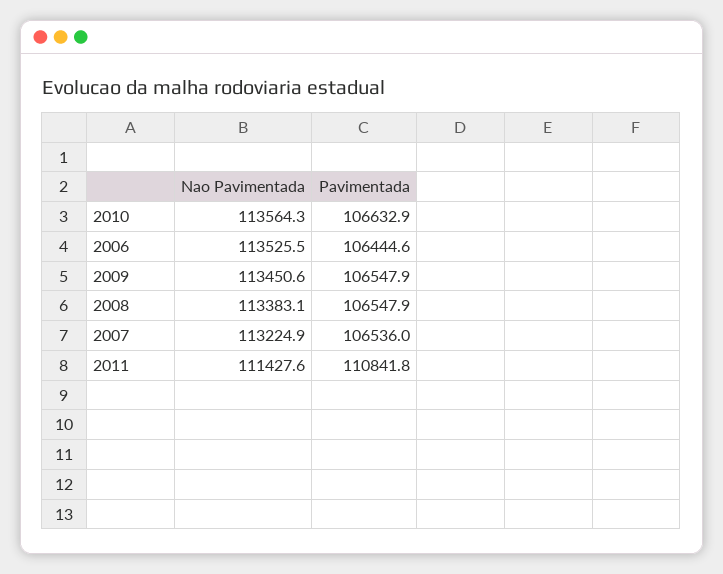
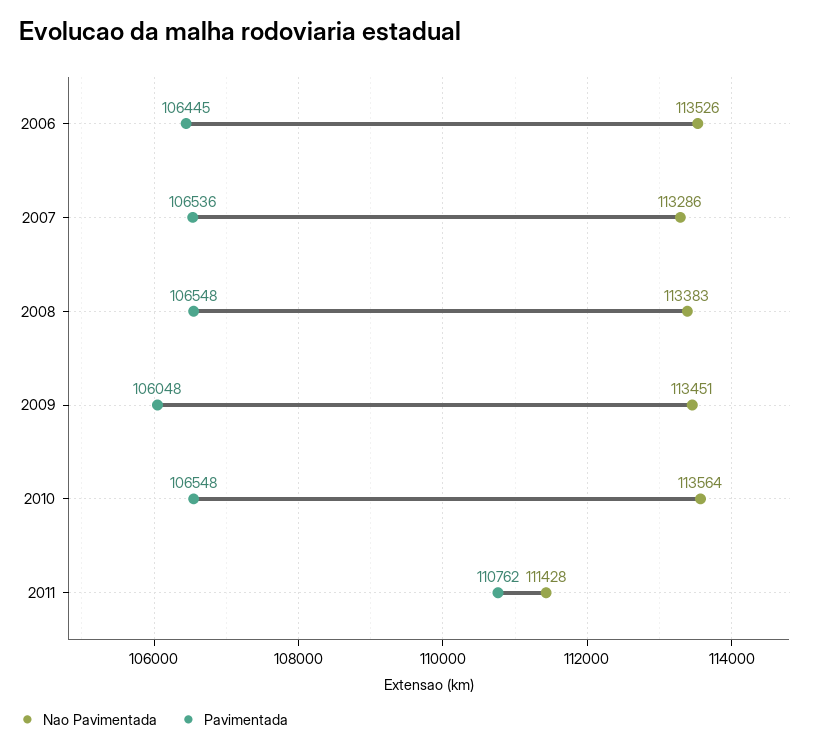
Pavimentada, 2010: 106632.9 -> 106548
Pavimentada, 2009: 106547.9 -> 106048
Nao Pavimentada, 2007: 113224.9 -> 113286
Pavimentada, 2011: 110841.8 -> 110762

